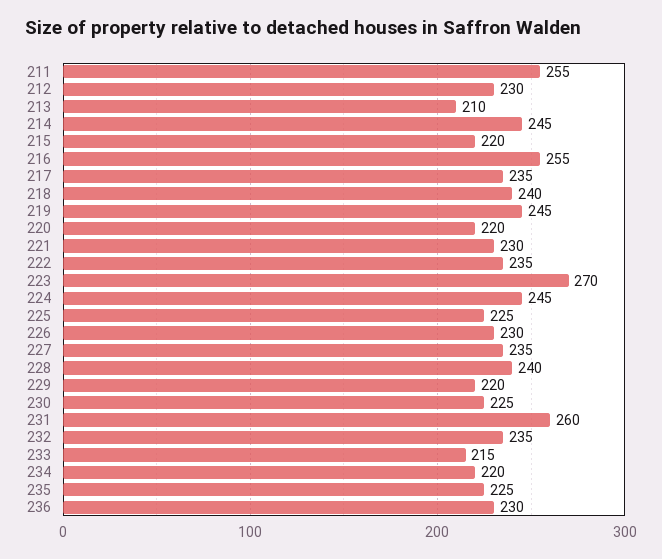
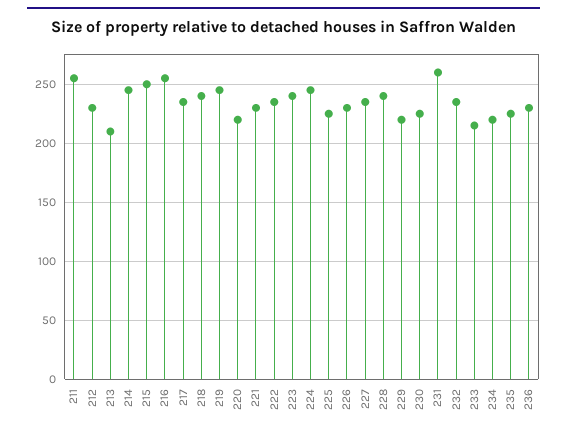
215: 220 -> 250
223: 270 -> 240

